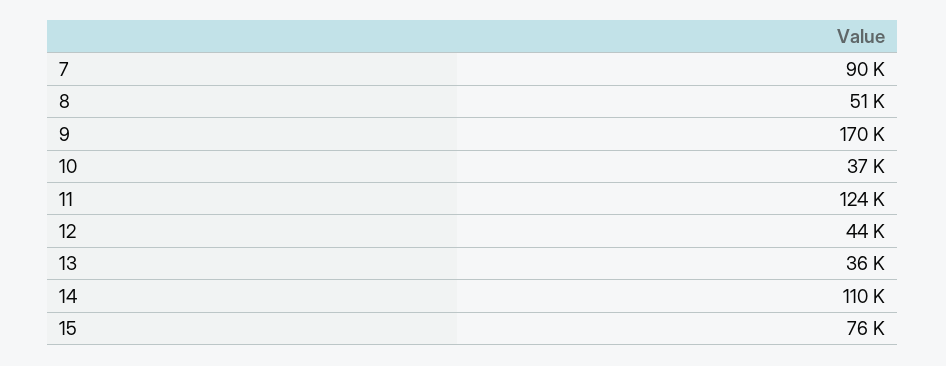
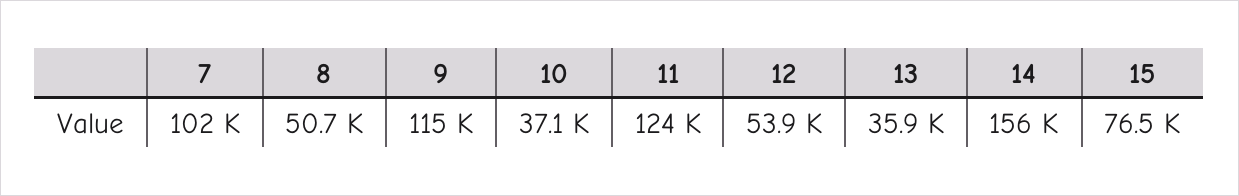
7: 90000 -> 102000
9: 170000 -> 115000
12: 44000 -> 53900
14: 110000 -> 156000

